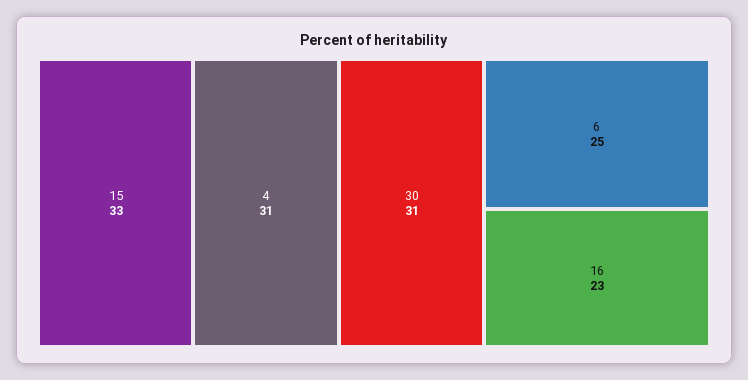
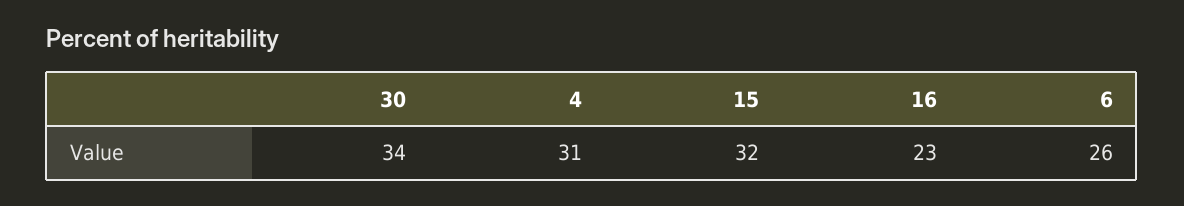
15: 33 -> 32
30: 31 -> 34
6: 25 -> 26

